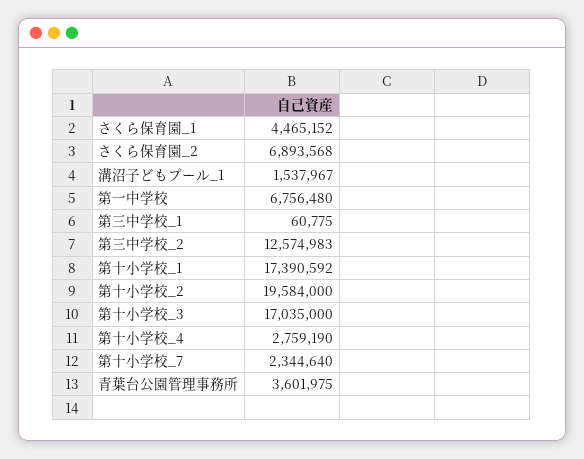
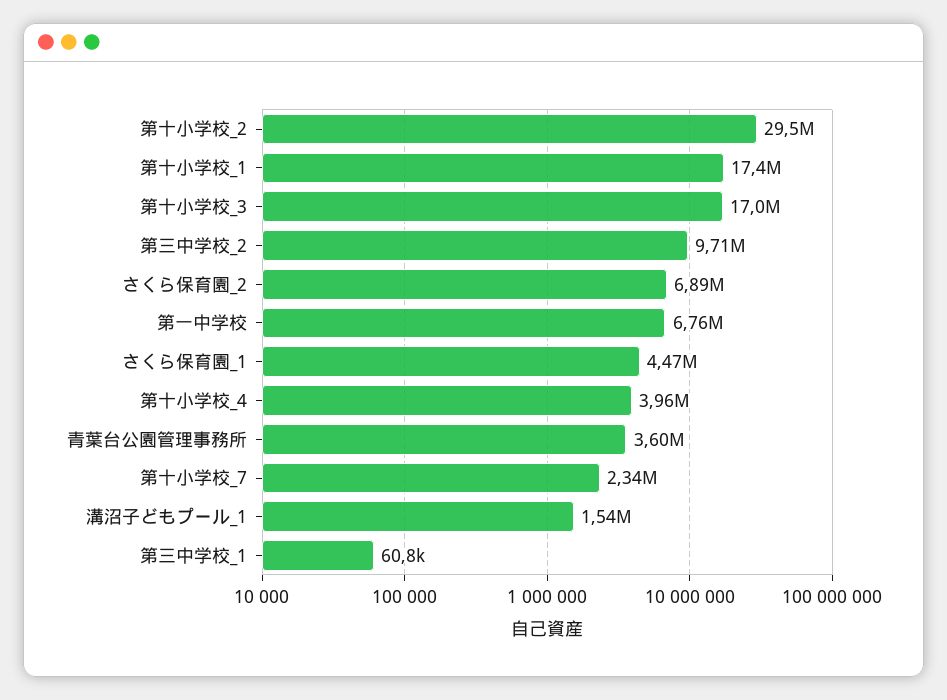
第三中学校_2: 12574983 -> 9710000
第十小学校_2: 19584000 -> 29500000
第十小学校_4: 2759190 -> 3960000

